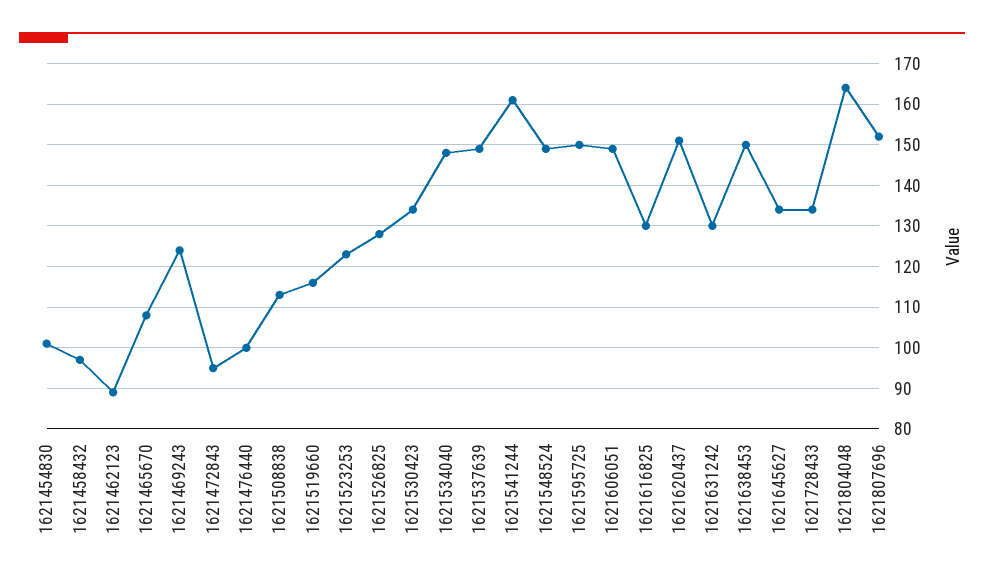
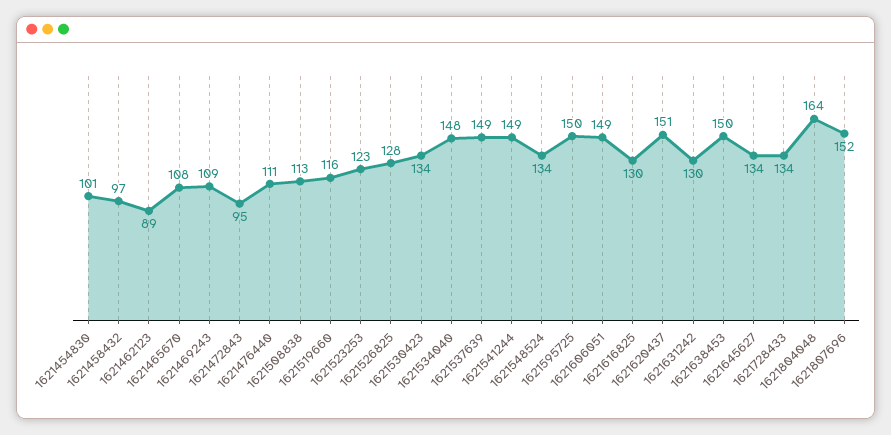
1621469243: 125 -> 109
1621476440: 100 -> 111
1621541244: 160 -> 149
1621548524: 150 -> 134

